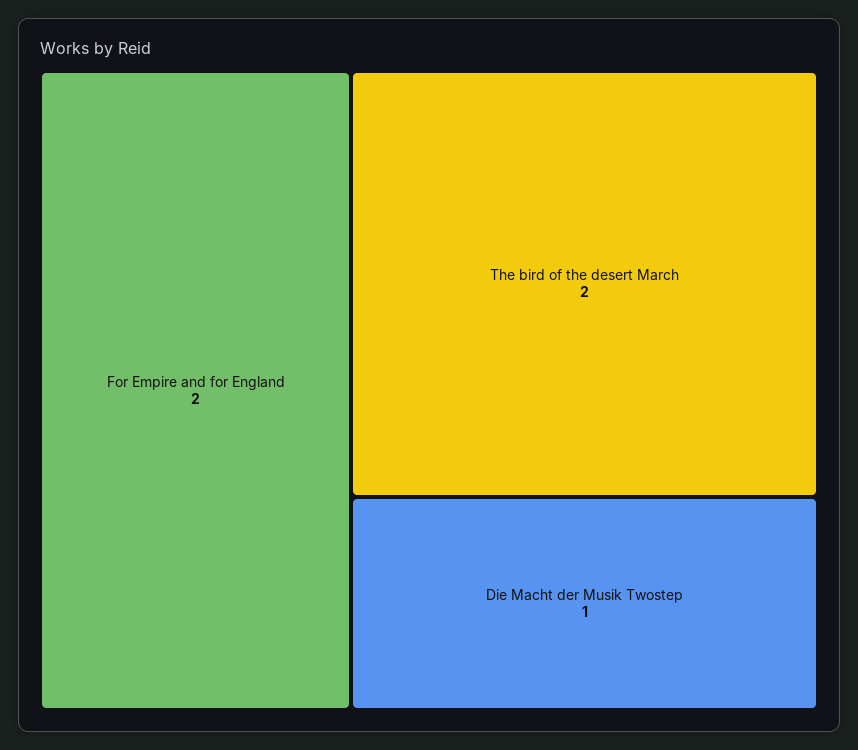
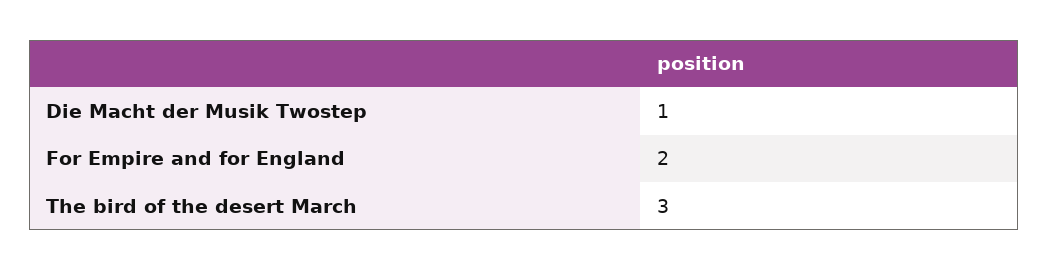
The bird of the desert March: 2 -> 3

